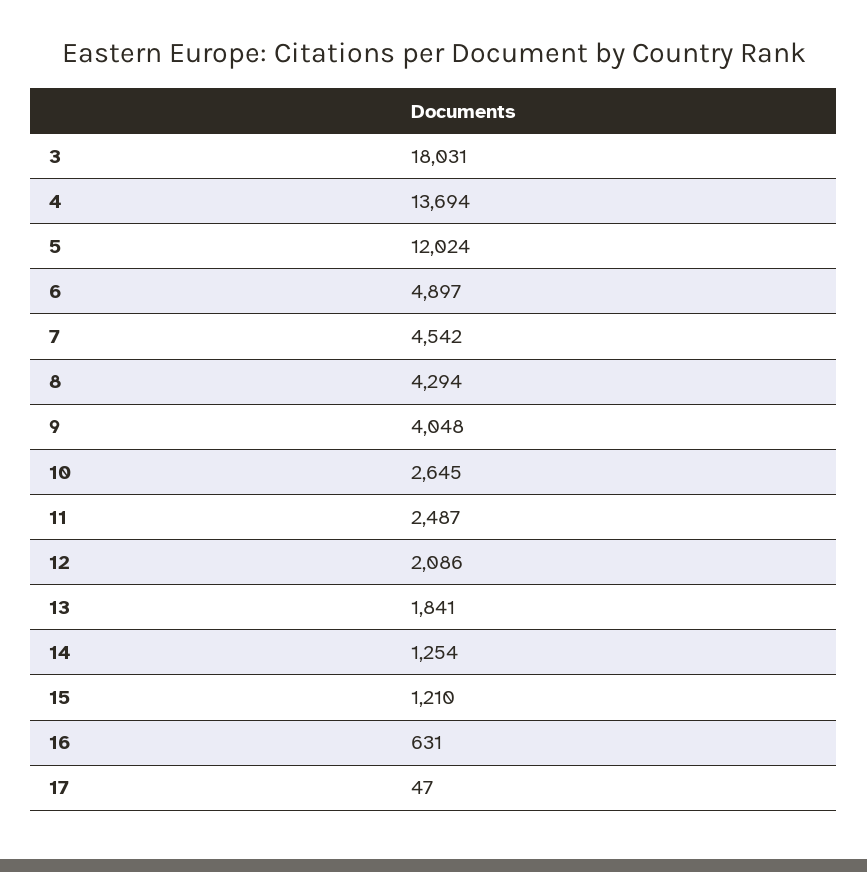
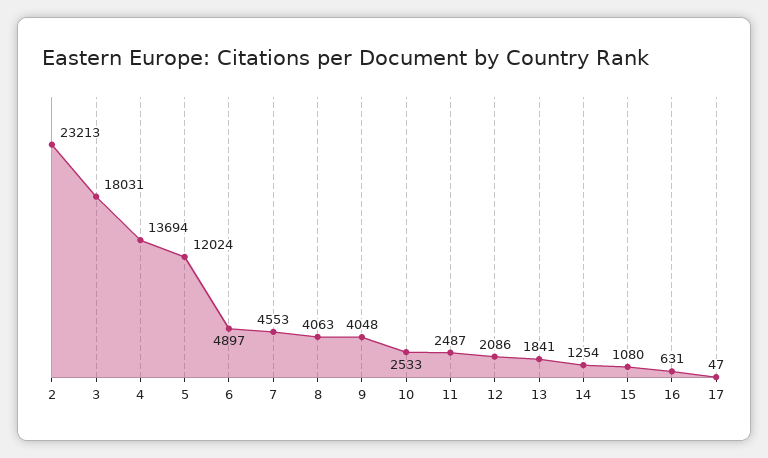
7: 4542 -> 4553
8: 4294 -> 4063
10: 2645 -> 2533
15: 1210 -> 1080
2: none -> 23213

